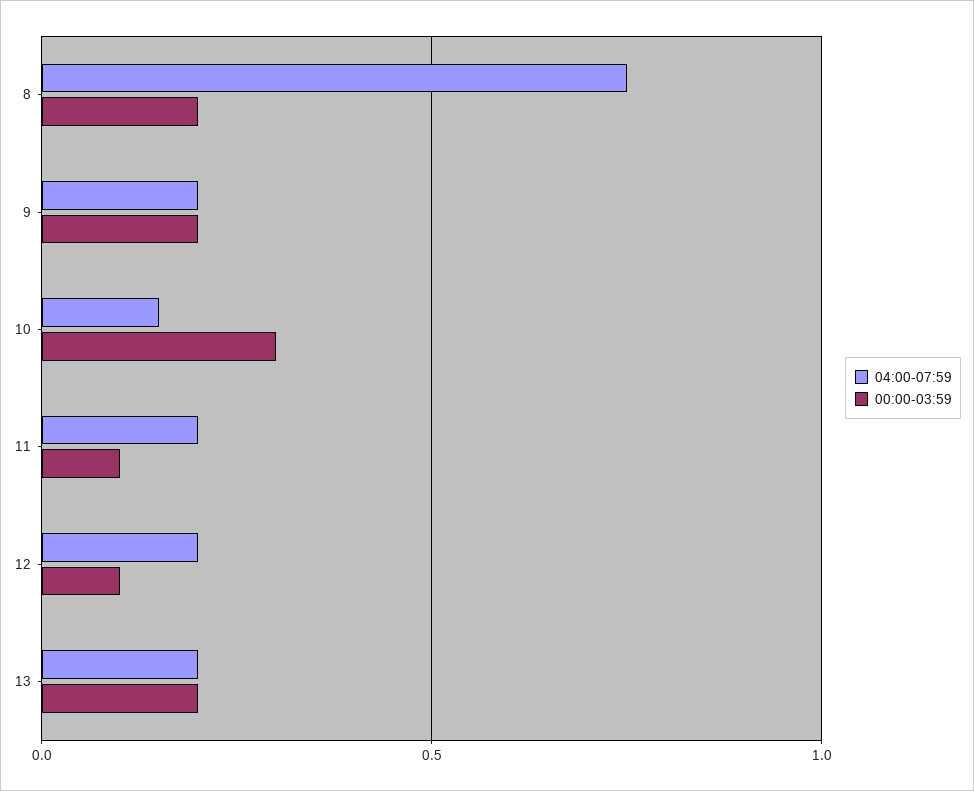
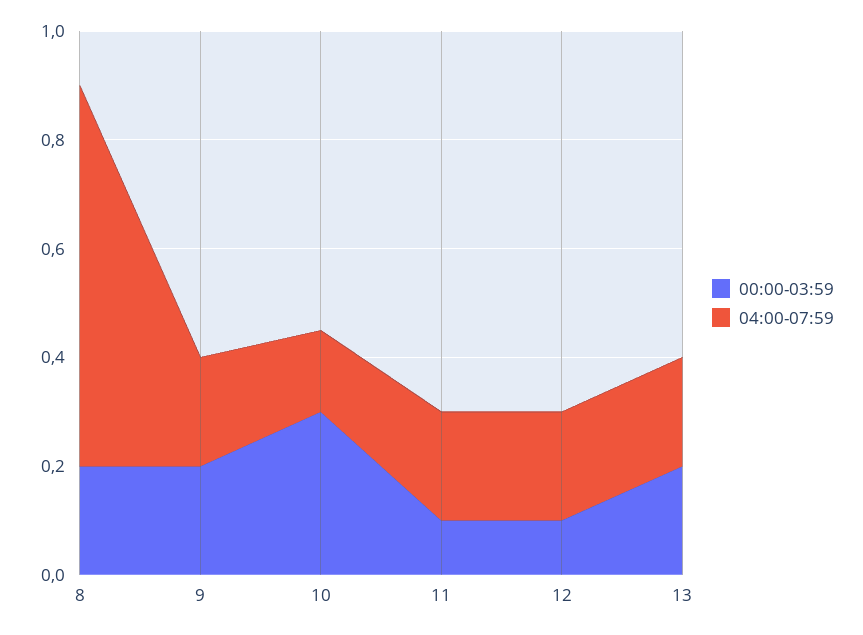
04:00-07:59, 8: 0.75 -> 0.7

